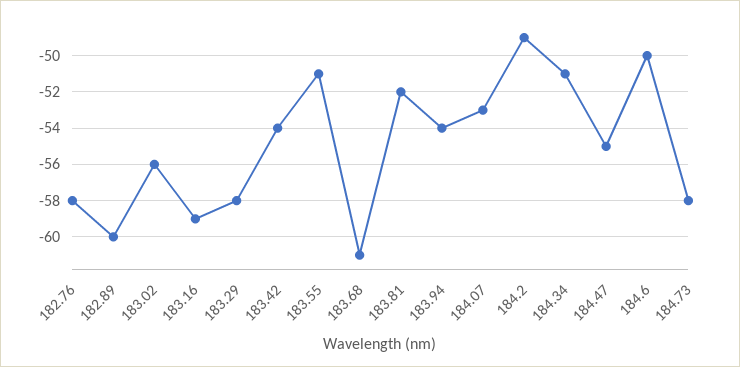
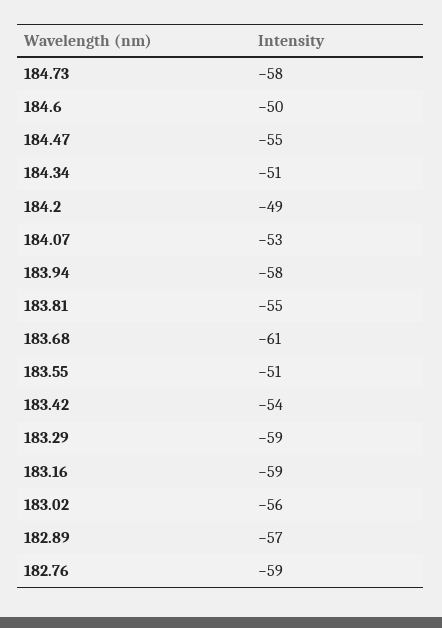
182.76: -58 -> -59
182.89: -60 -> -57
183.29: -58 -> -59
183.81: -52 -> -55
183.94: -54 -> -58

